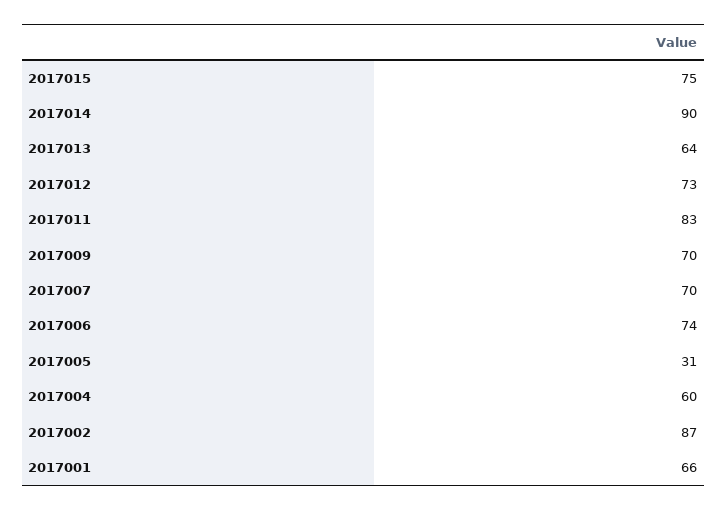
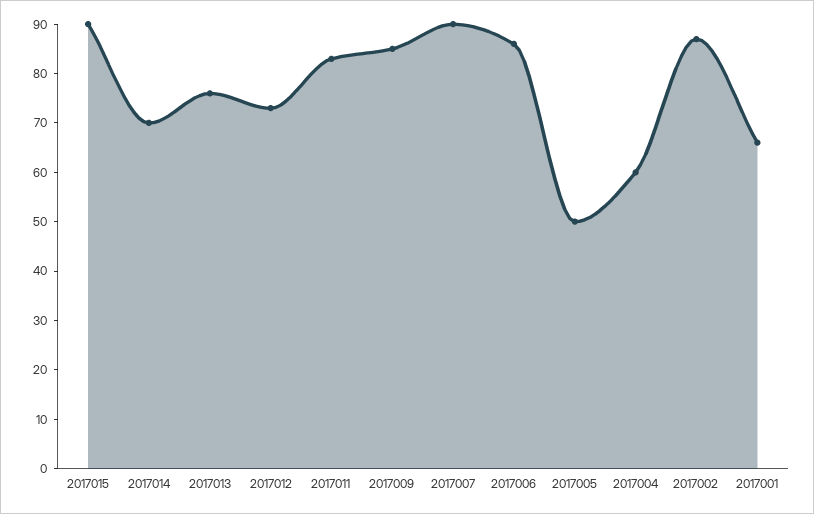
2017015: 75 -> 90
2017014: 90 -> 70
2017013: 64 -> 75
2017009: 70 -> 85
2017007: 70 -> 90
2017006: 74 -> 85
2017005: 31 -> 50

